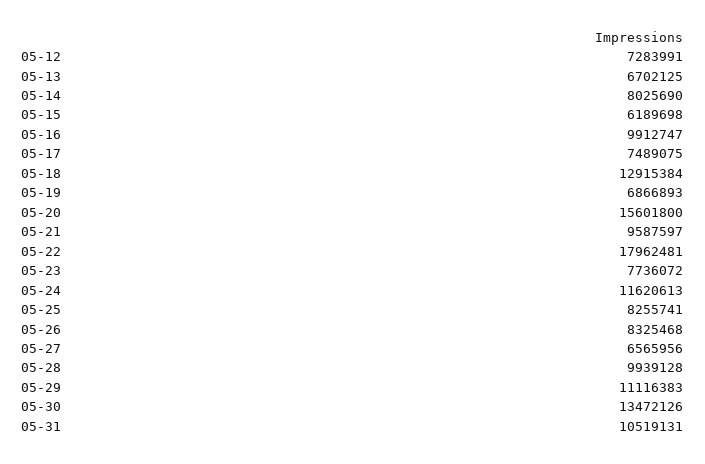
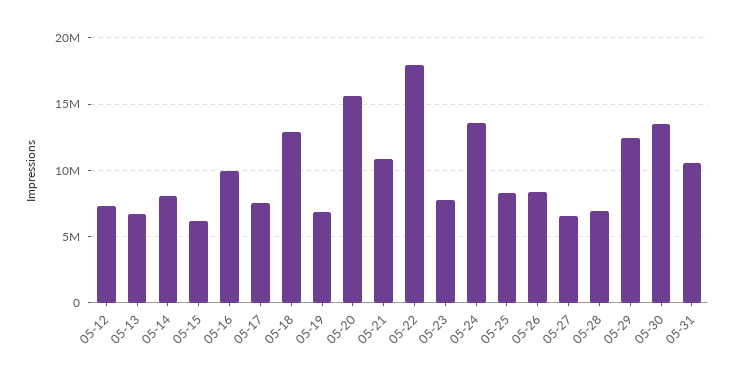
05-21: 9587597 -> 11000000
05-24: 11620613 -> 13500000
05-28: 9939128 -> 7000000
05-29: 11116383 -> 12500000

